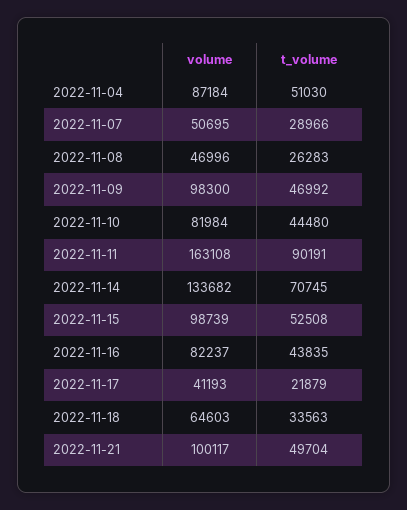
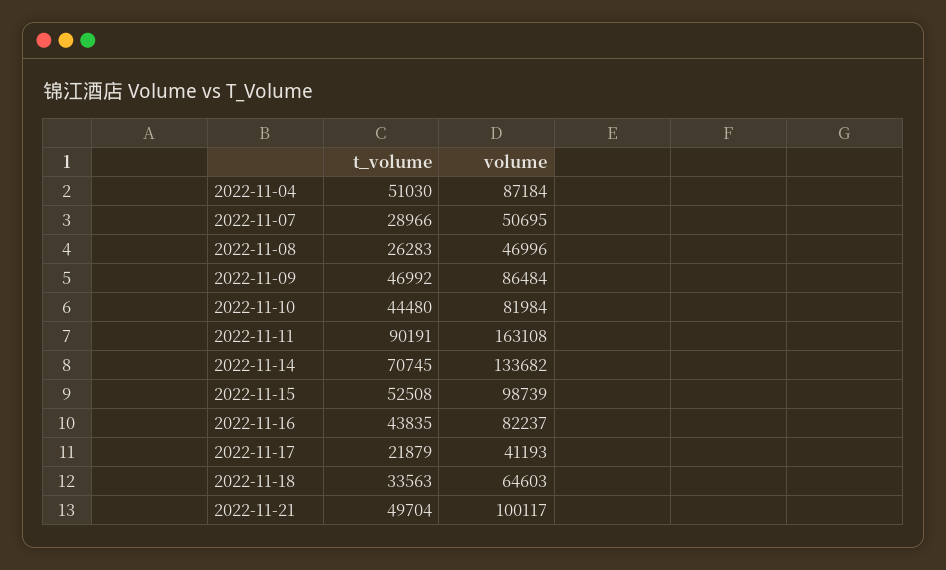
volume, 2022-11-09: 98300 -> 86484

